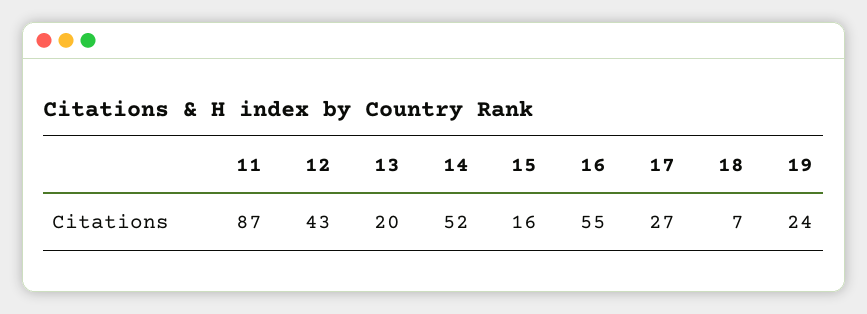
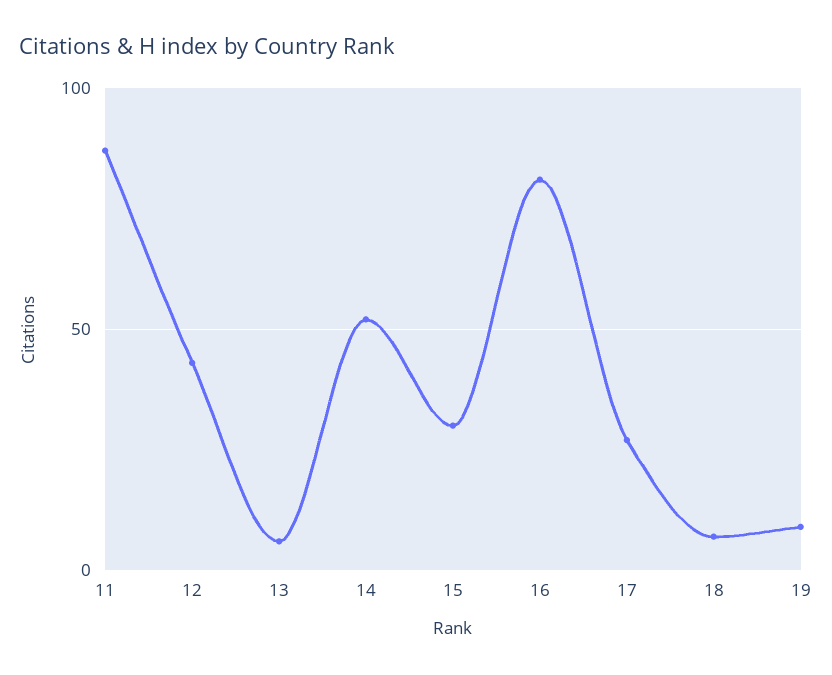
13: 20 -> 5
15: 16 -> 30
16: 55 -> 80
19: 24 -> 10

